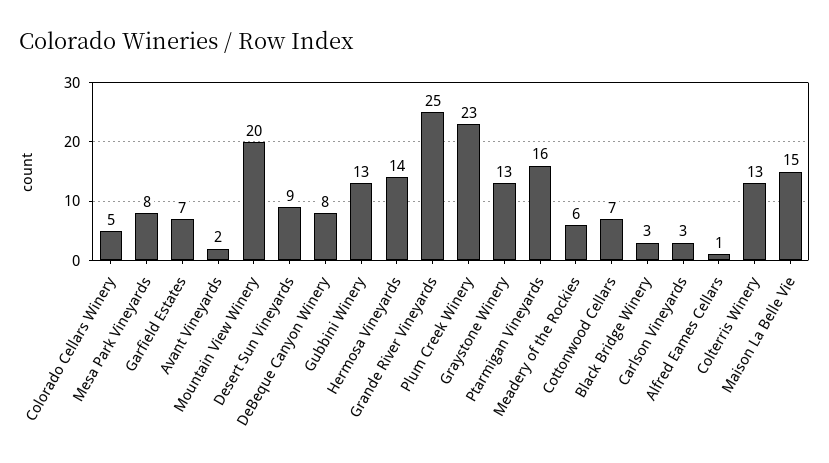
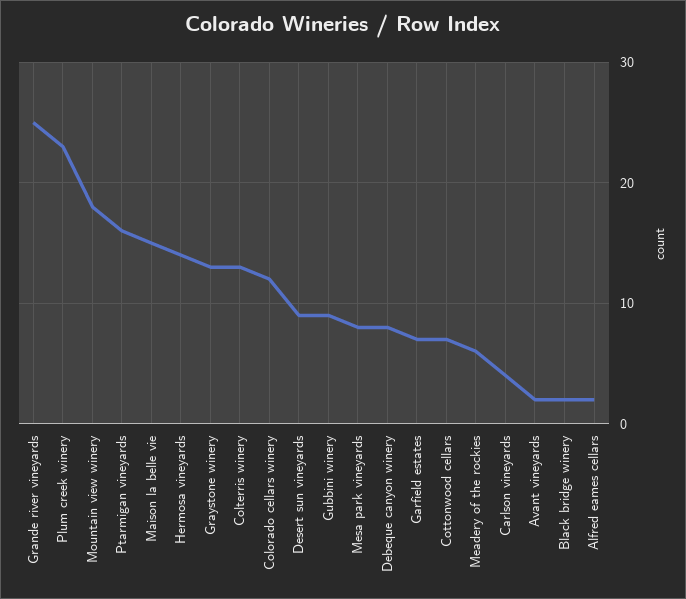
Colorado Cellars Winery: 5 -> 12
Mountain View Winery: 20 -> 18
Gubbini Winery: 13 -> 9
Black Bridge Winery: 3 -> 2
Carlson Vineyards: 3 -> 4
Alfred Eames Cellars: 1 -> 2

